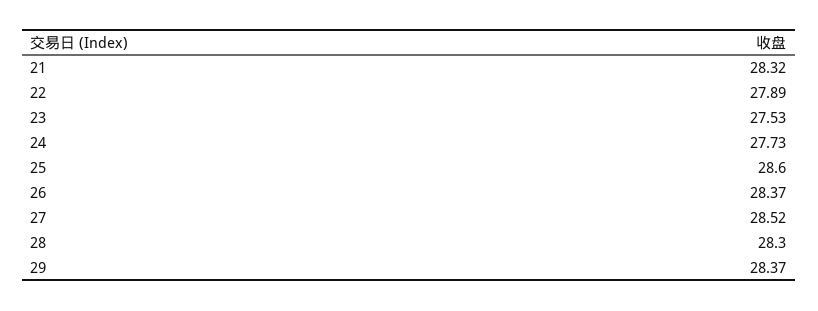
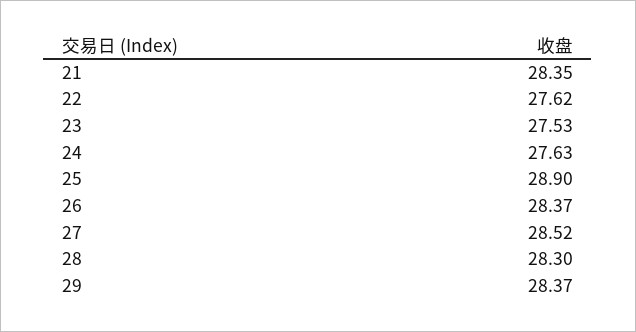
21: 28.32 -> 28.35
22: 27.89 -> 27.62
24: 27.73 -> 27.63
25: 28.6 -> 28.9

